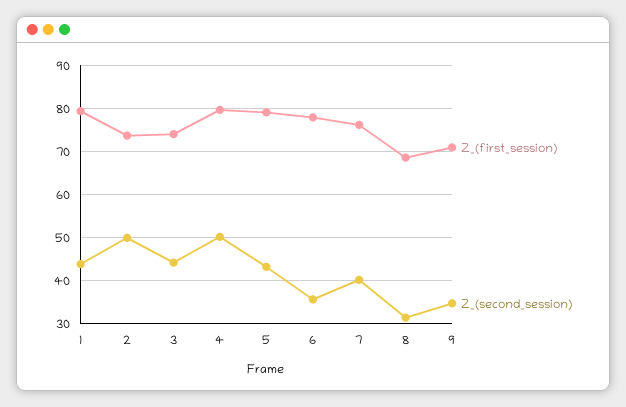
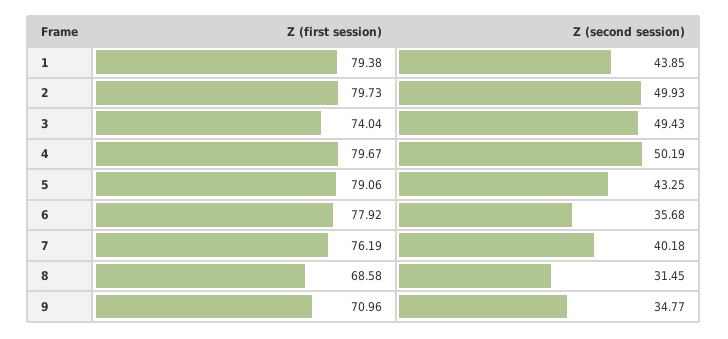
Z_(first_session), 2: 74 -> 79.73
Z_(second_session), 3: 44 -> 49.43

